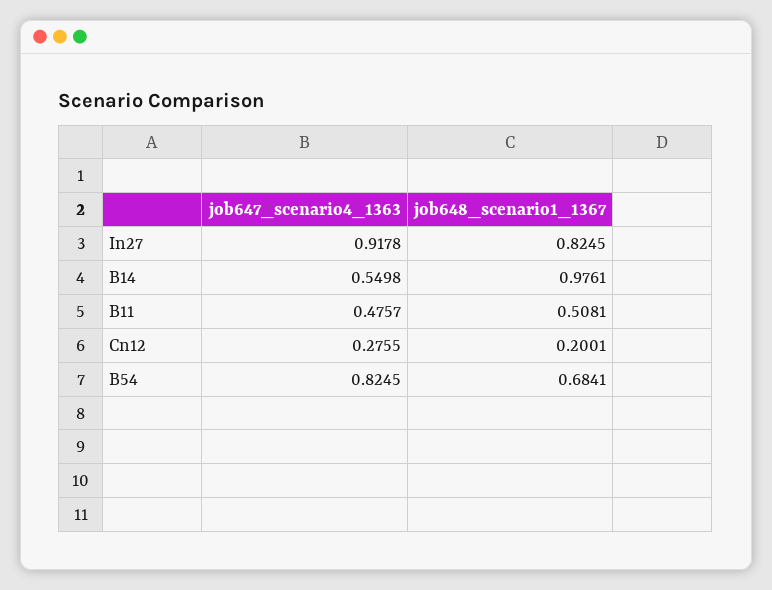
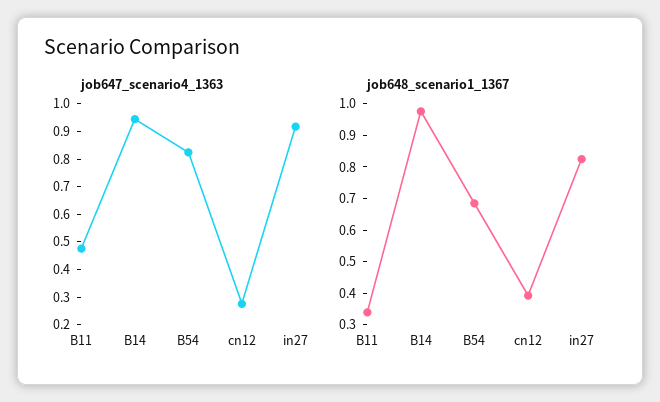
job647_scenario4_1363, B14: 0.5498 -> 0.95
job648_scenario1_1367, B11: 0.5081 -> 0.35
job648_scenario1_1367, Cn12: 0.2001 -> 0.4

